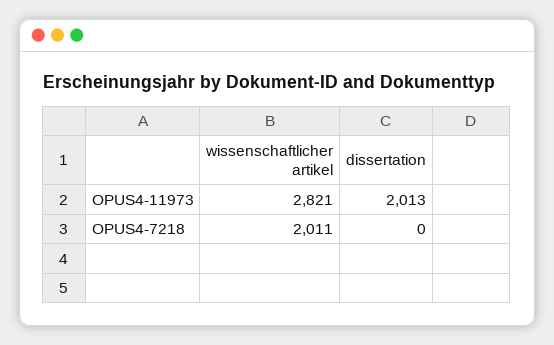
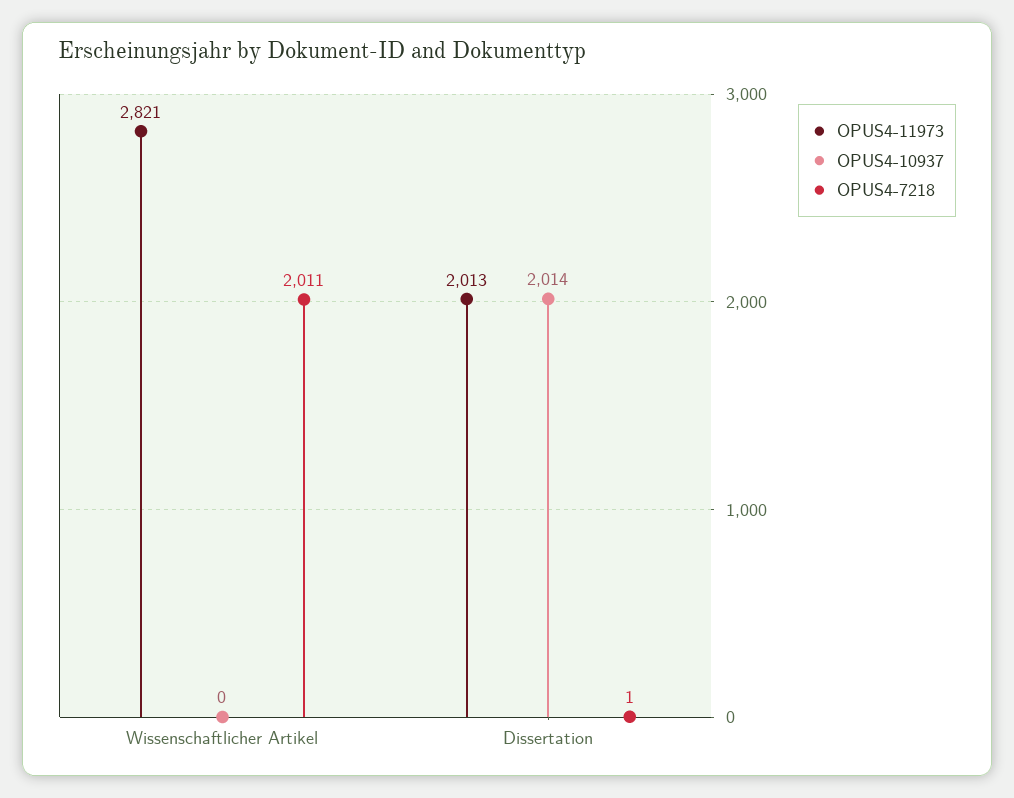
OPUS4-7218, dissertation: 0 -> 1
OPUS4-10937, wissenschaftlicher artikel: none -> 0
OPUS4-10937, dissertation: none -> 2014

